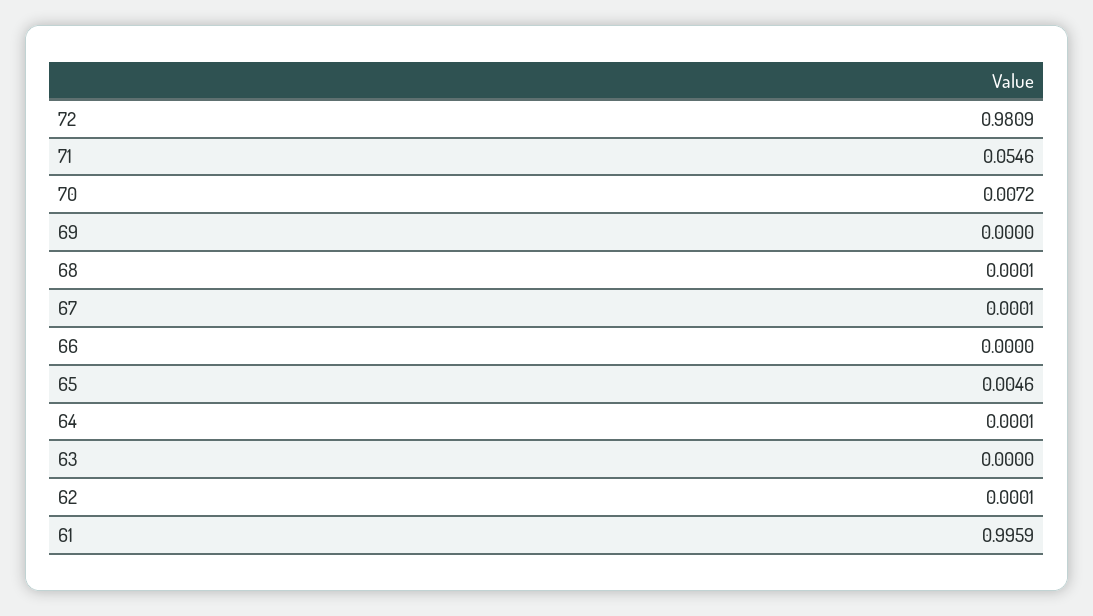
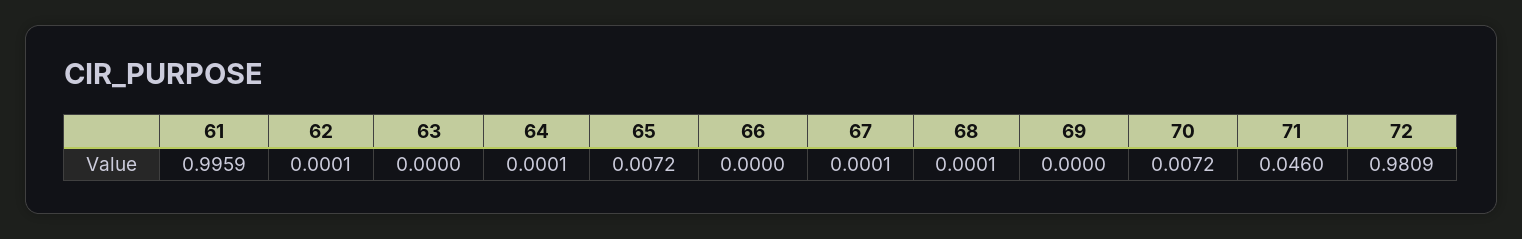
71: 0.0546 -> 0.046
65: 0.0046 -> 0.0072

